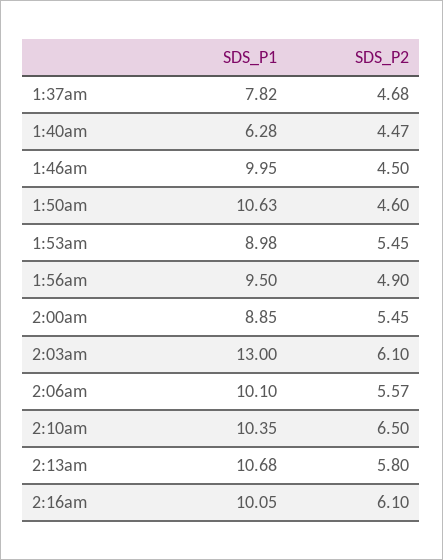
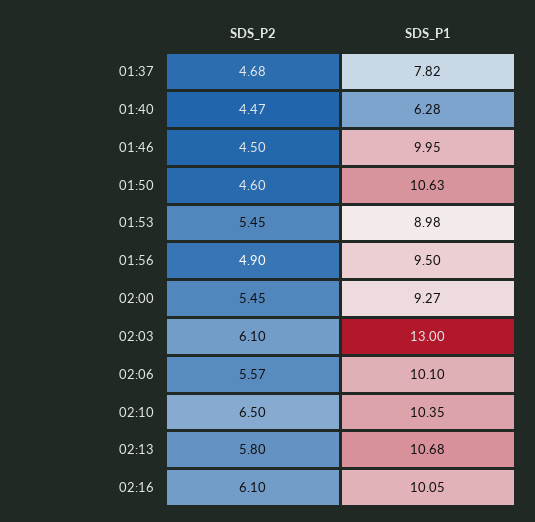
SDS_P1, 2:00am: 8.85 -> 9.27

